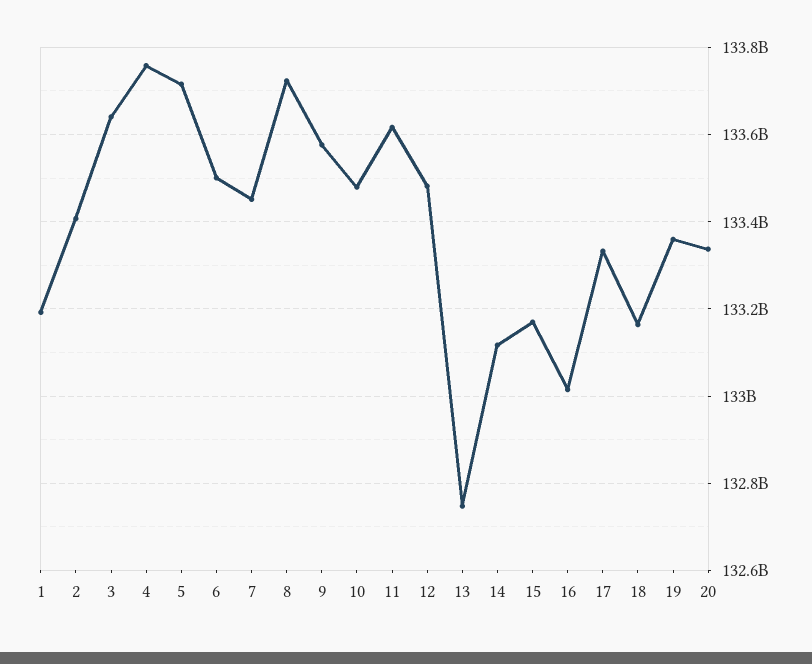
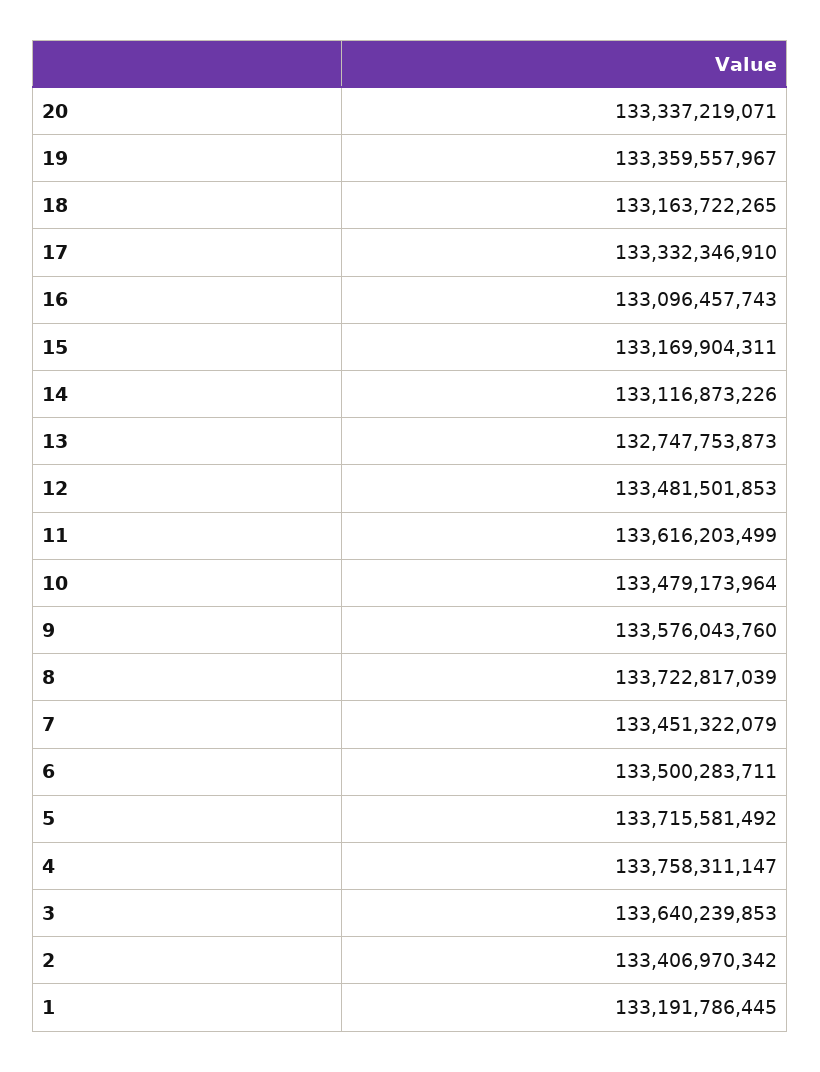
16: 133020000000 -> 133096457743

